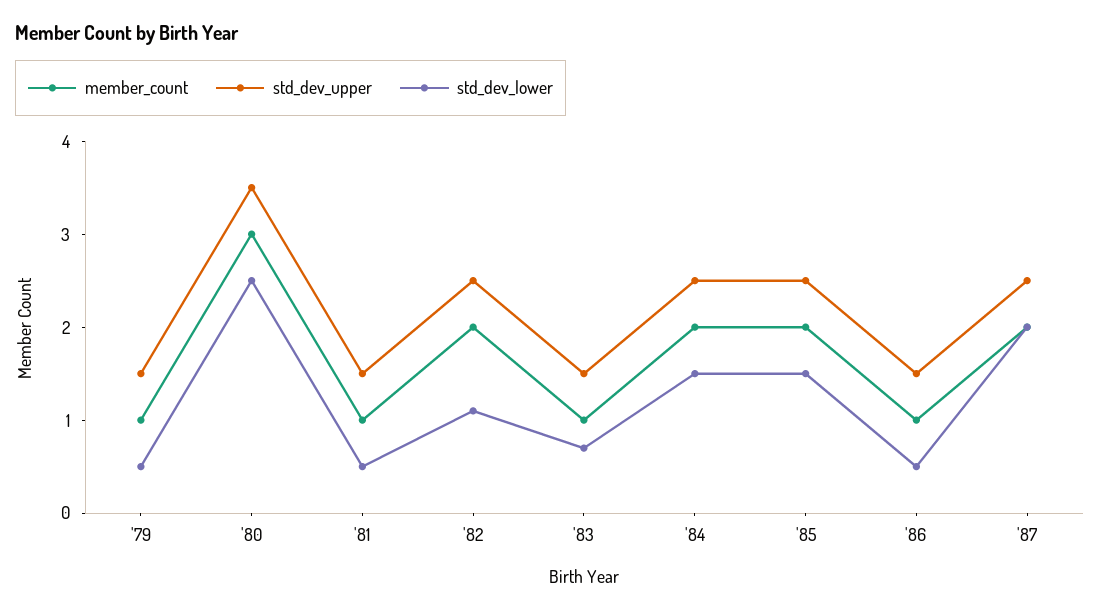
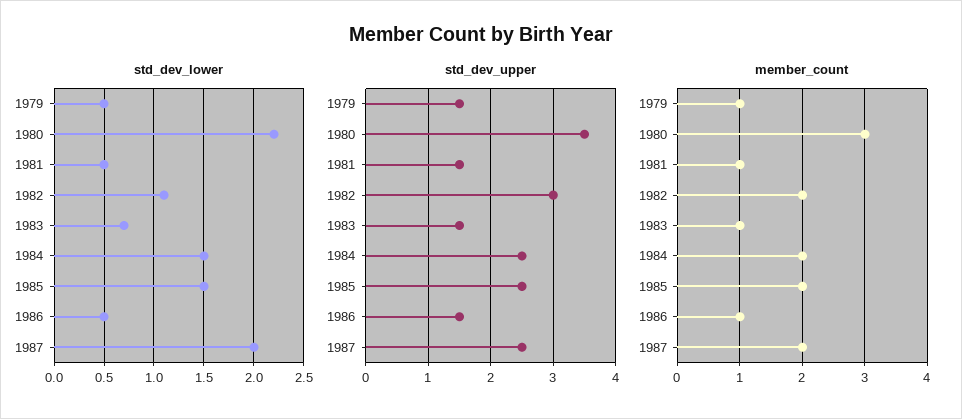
std_dev_lower, '80: 2.5 -> 2.2
std_dev_upper, '82: 2.5 -> 3

